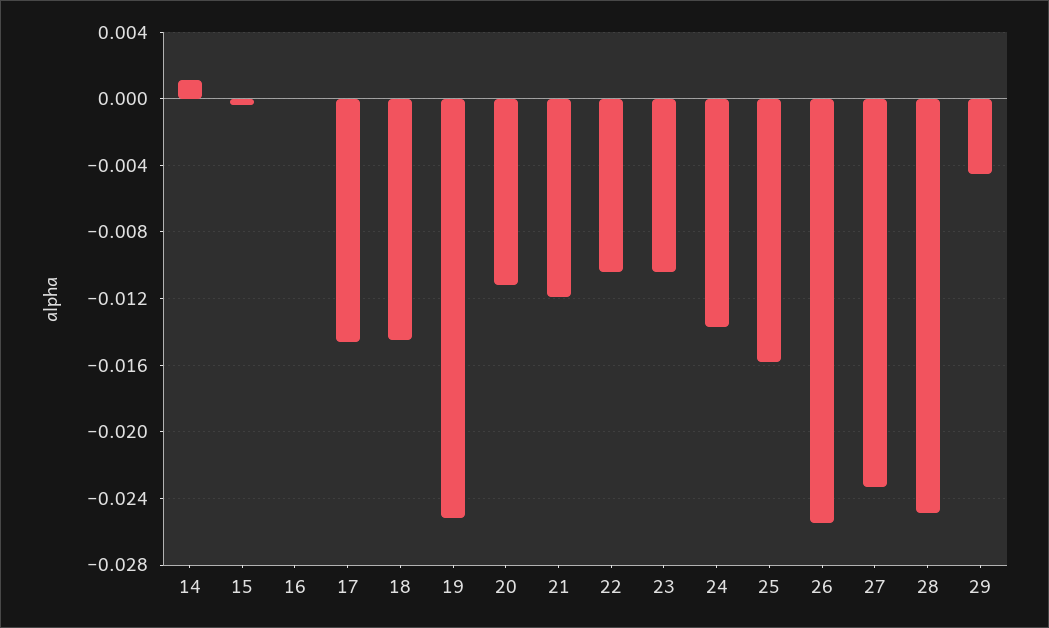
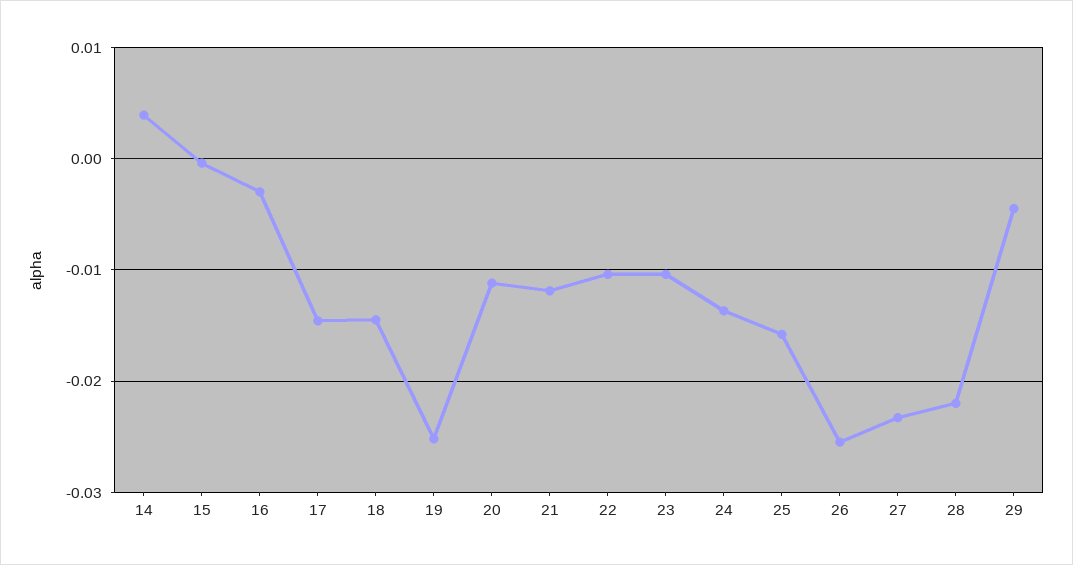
14: 0.001 -> 0.004
16: 0 -> -0.003
28: -0.025 -> -0.022

